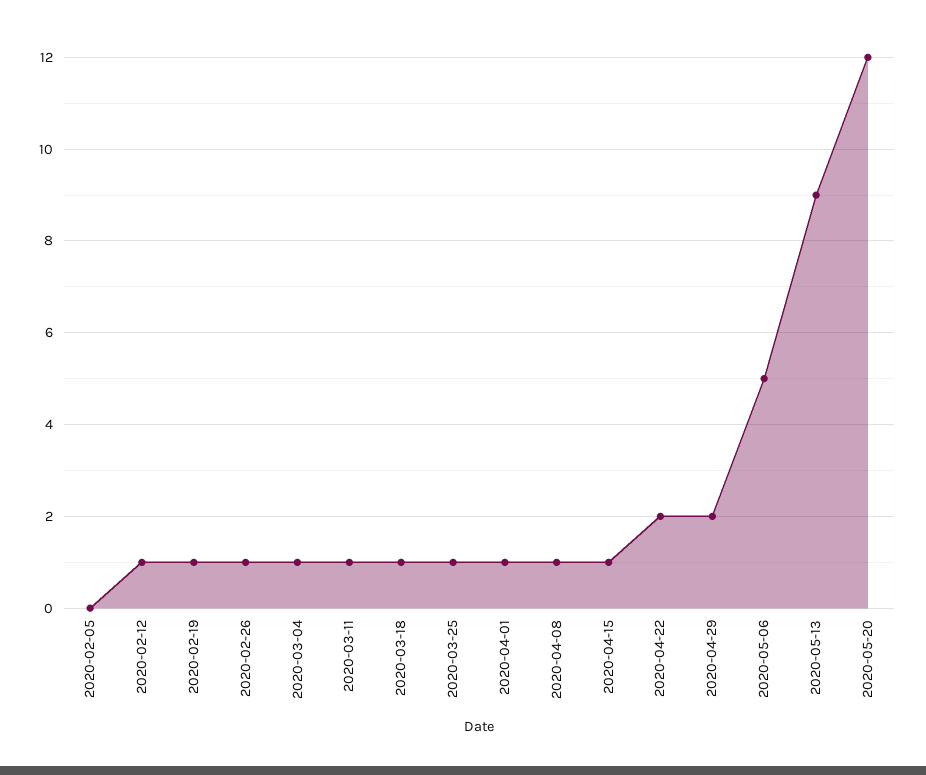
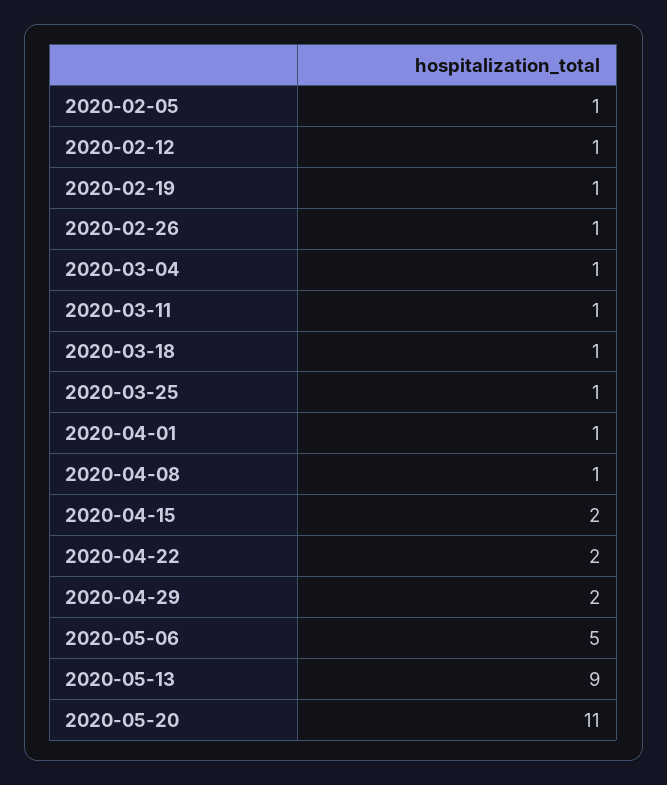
2020-02-05: 0 -> 1
2020-04-15: 1 -> 2
2020-05-20: 12 -> 11

